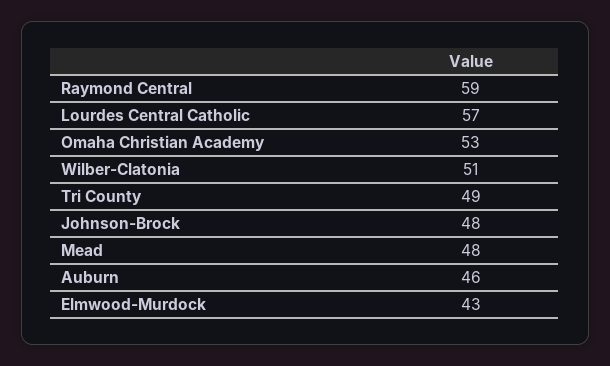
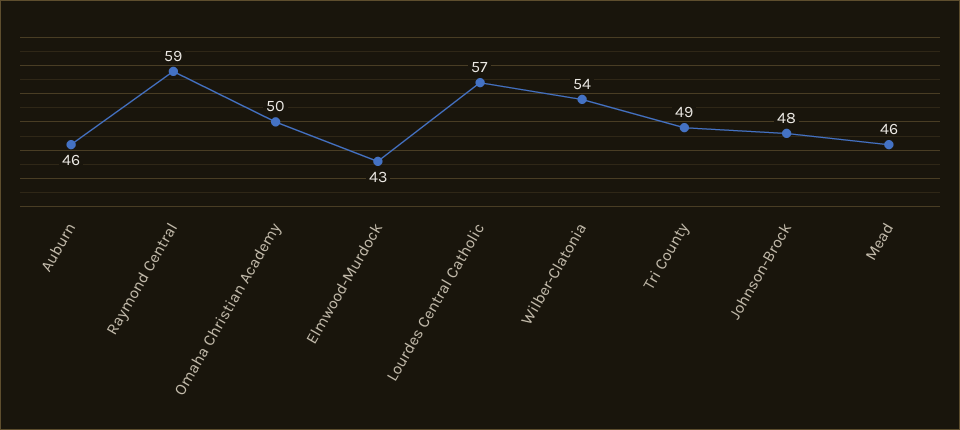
Omaha Christian Academy: 53 -> 50
Wilber-Clatonia: 51 -> 54
Mead: 48 -> 46

